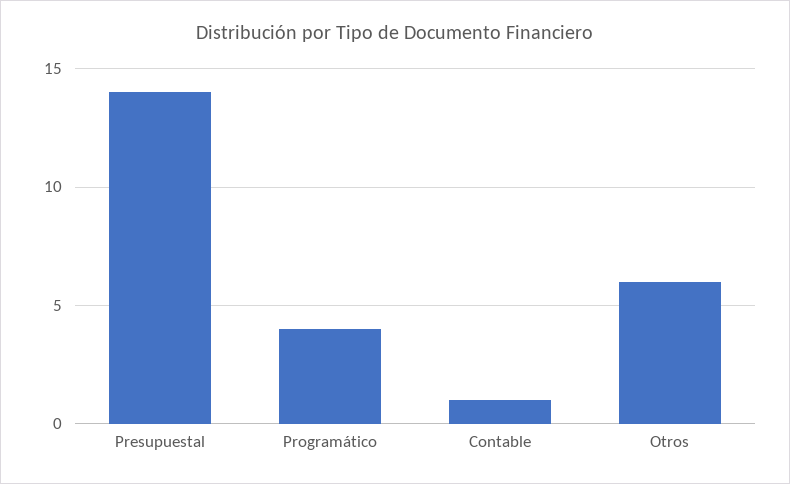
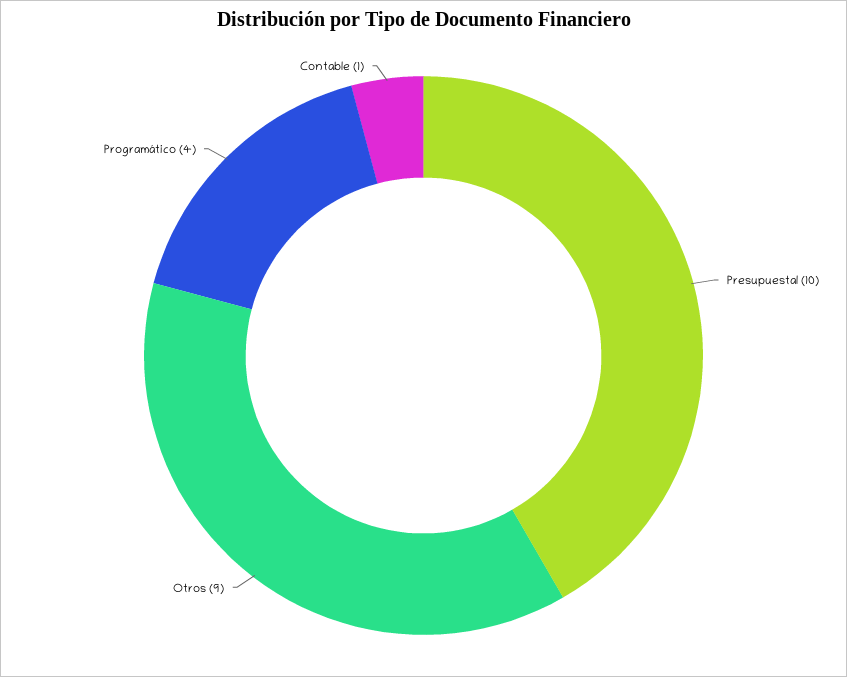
Presupuestal: 14 -> 10
Otros: 6 -> 9

